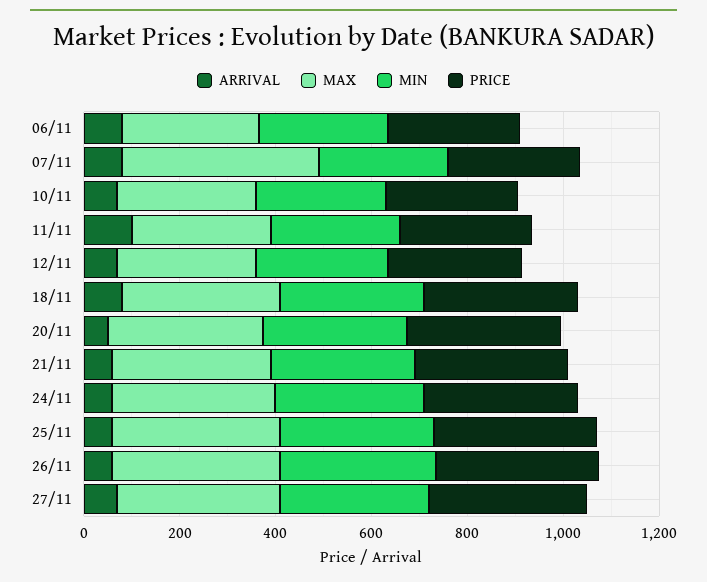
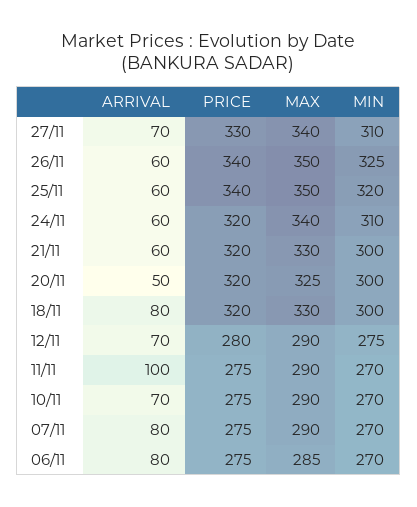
MAX, 07/11: 400 -> 290

